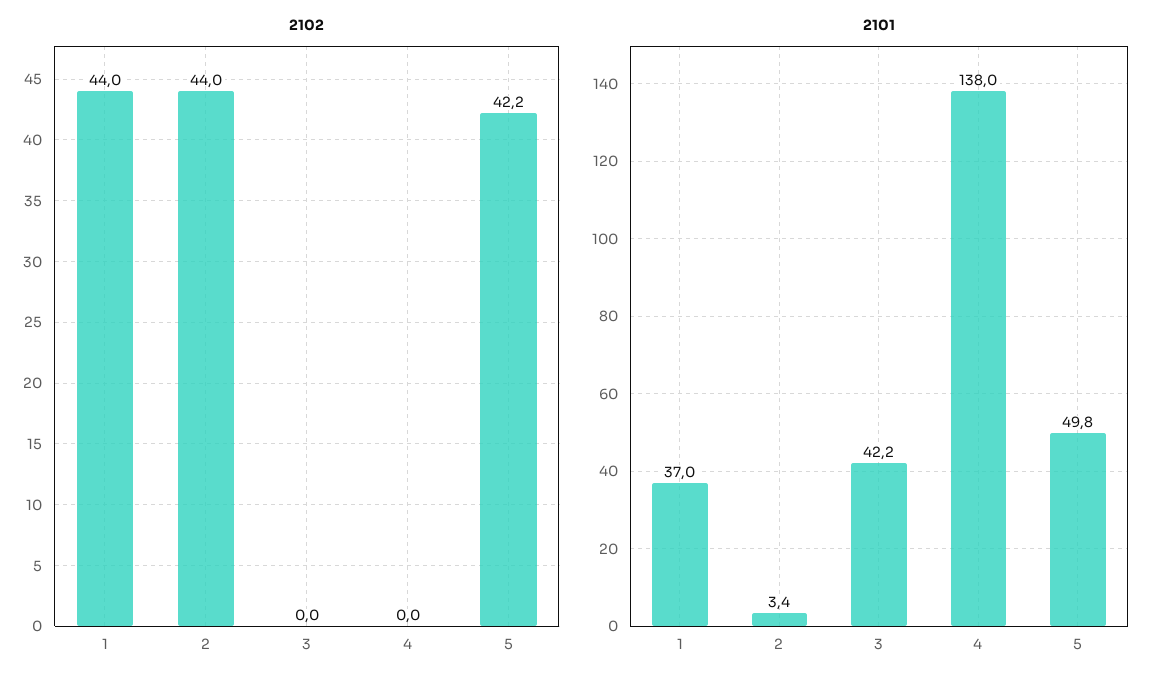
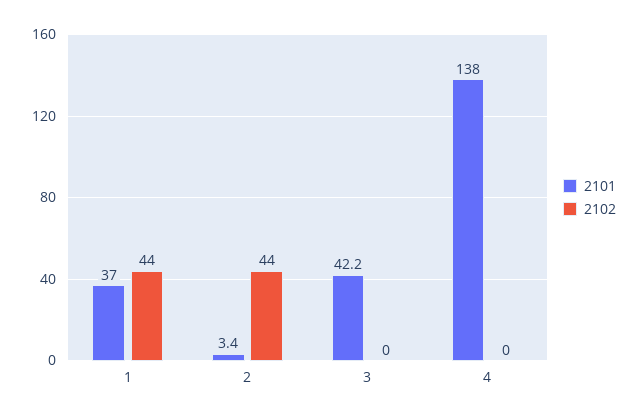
2102, 5: 42.2 -> none
2101, 5: 49.8 -> none

